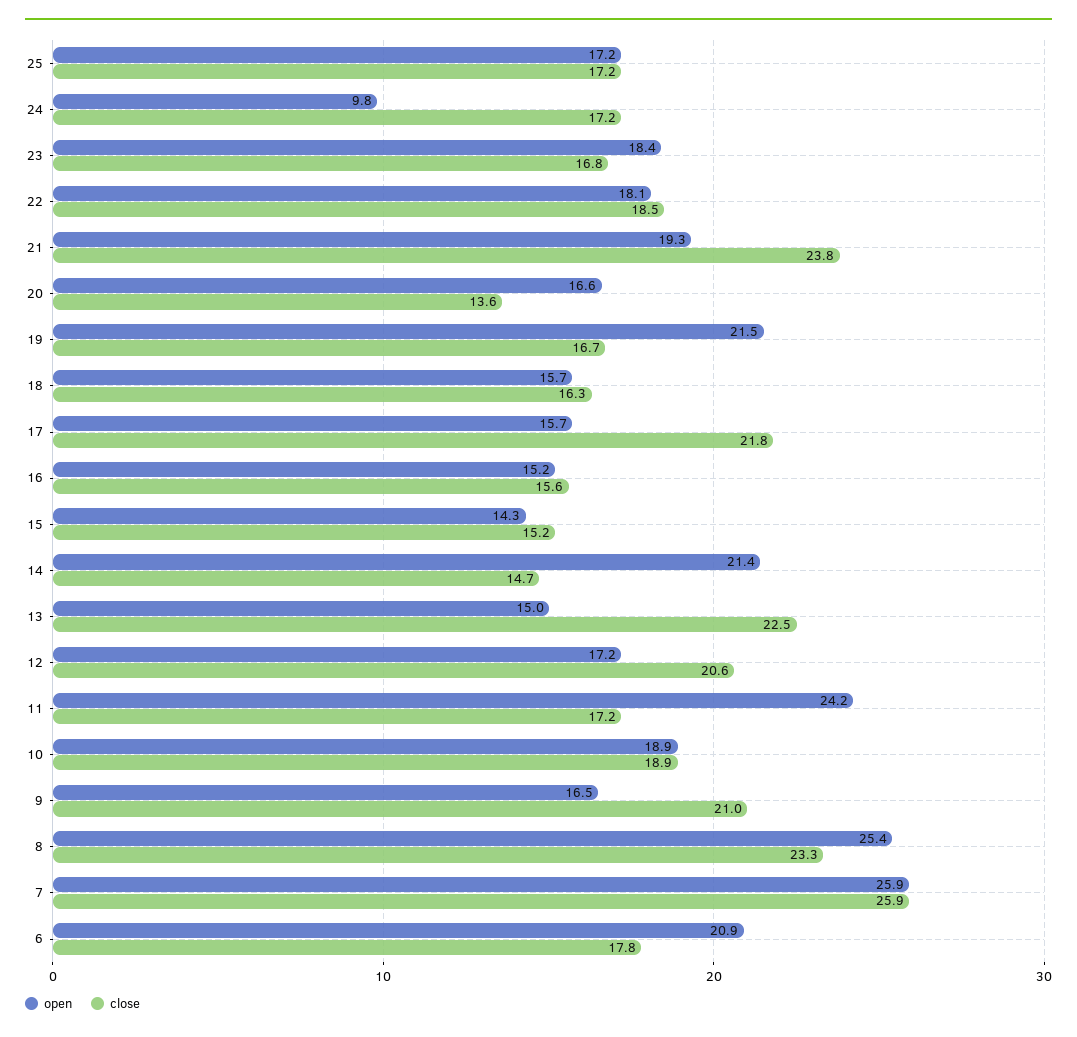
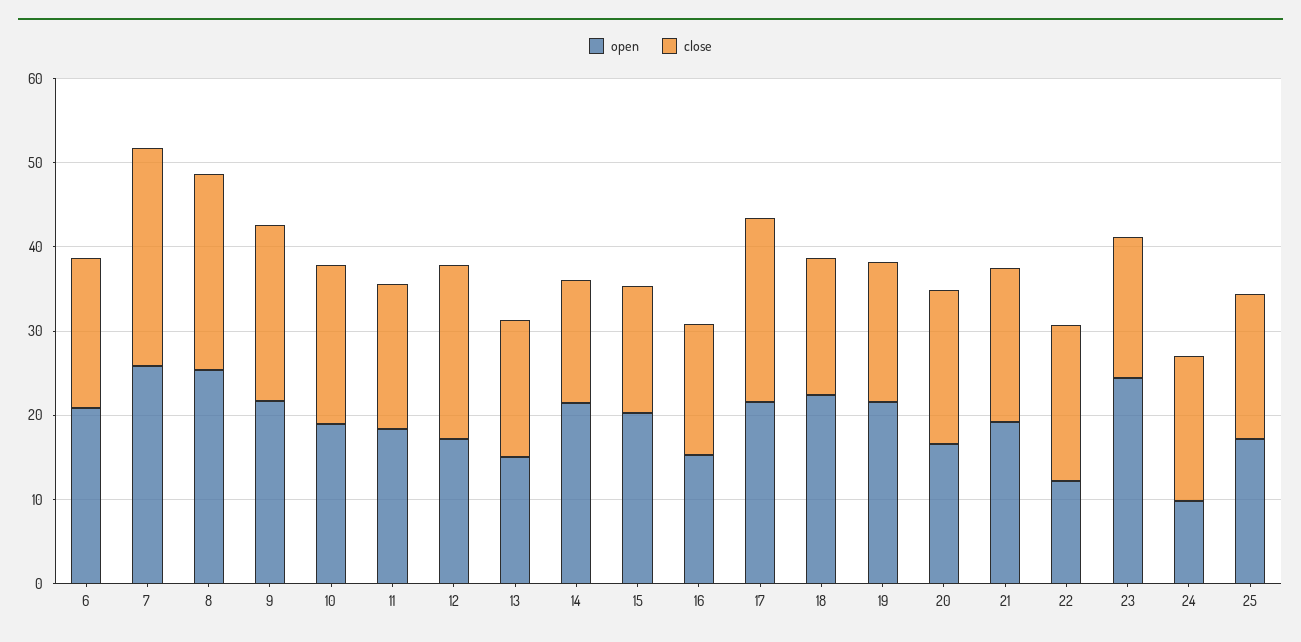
open, 23: 18.4 -> 24
open, 22: 18.1 -> 12
close, 21: 23.8 -> 18
close, 20: 13.6 -> 18
open, 18: 15.7 -> 22
open, 17: 15.7 -> 22
open, 15: 14.3 -> 20
close, 13: 22.5 -> 16
open, 11: 24.2 -> 18
open, 9: 16.5 -> 22

